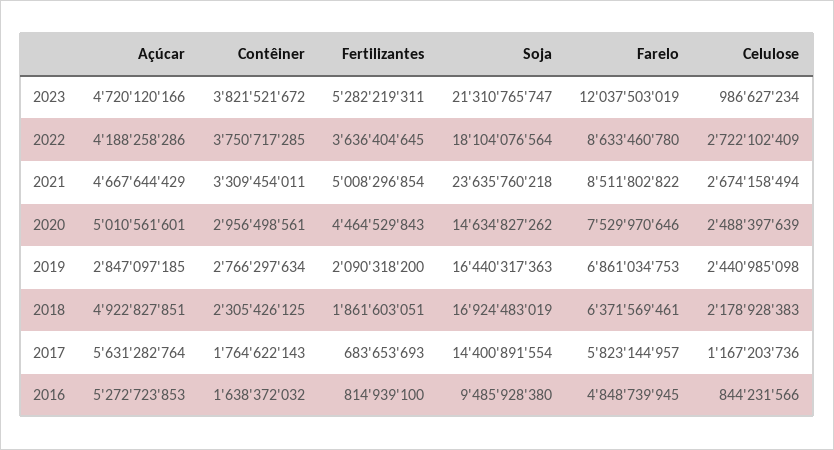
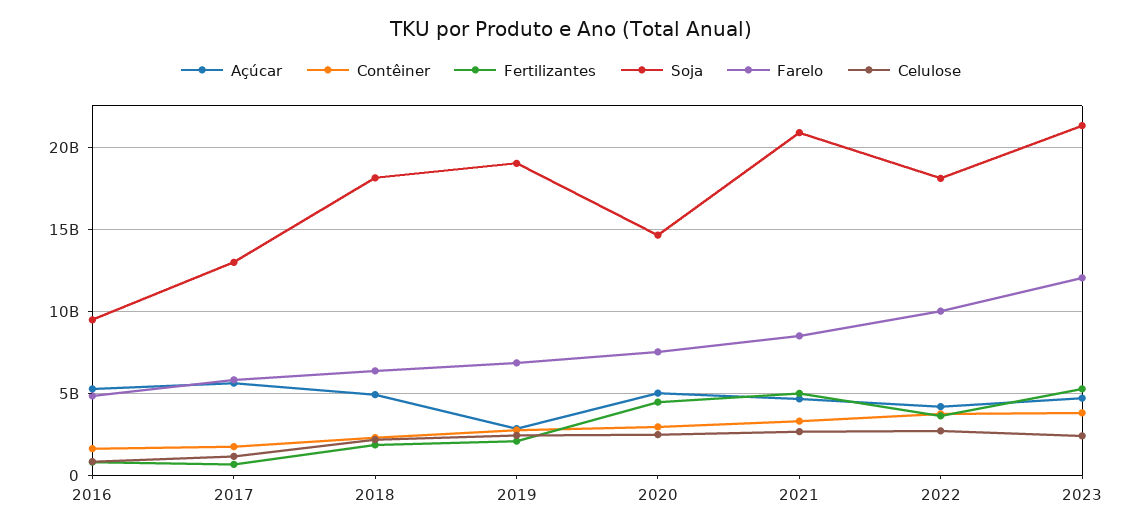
Celulose, 2023: 986627234 -> 2500000000
Farelo, 2022: 8633460780 -> 10000000000
Soja, 2021: 23635760218 -> 21000000000
Soja, 2019: 16440317363 -> 19000000000
Soja, 2018: 16924483019 -> 18000000000
Soja, 2017: 14400891554 -> 13000000000

